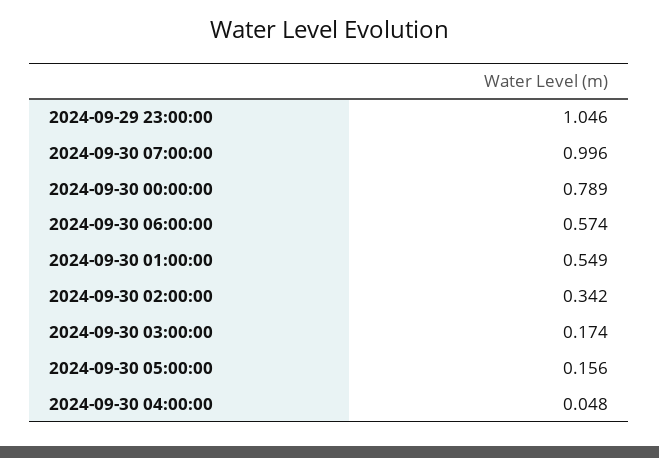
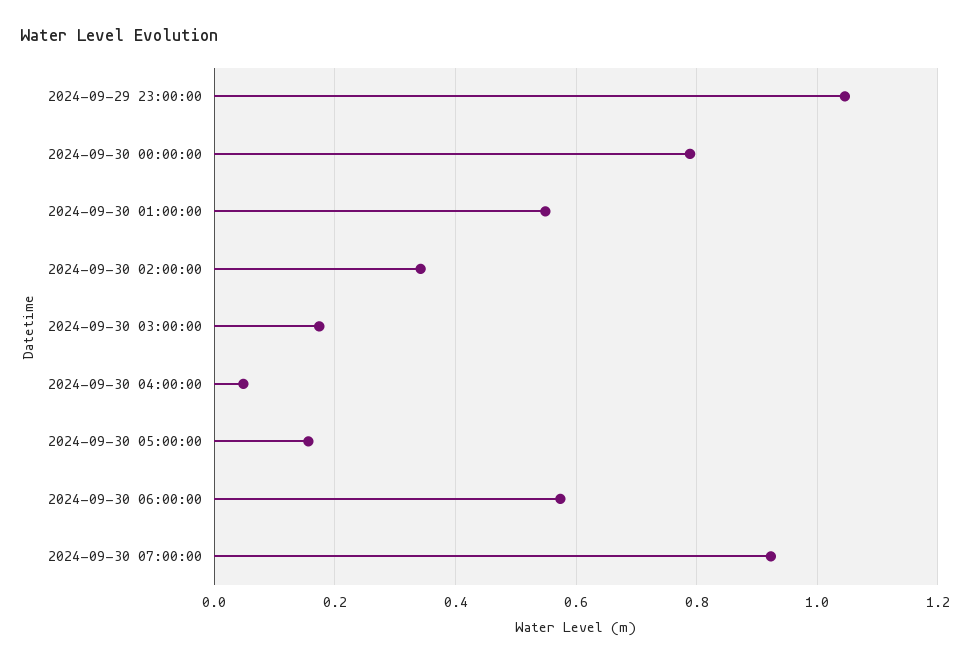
2024-09-30 07:00:00: 0.996 -> 0.92

